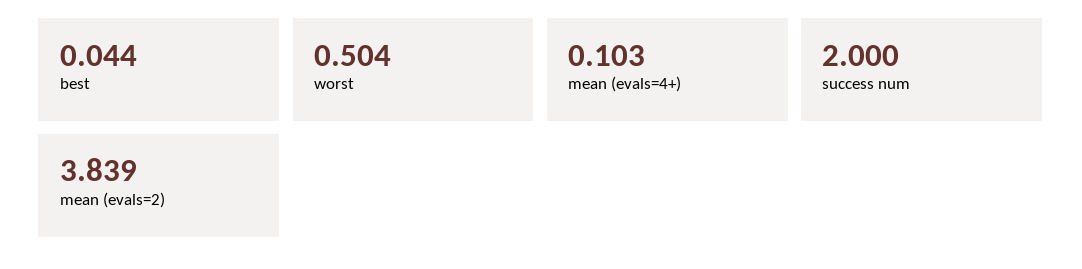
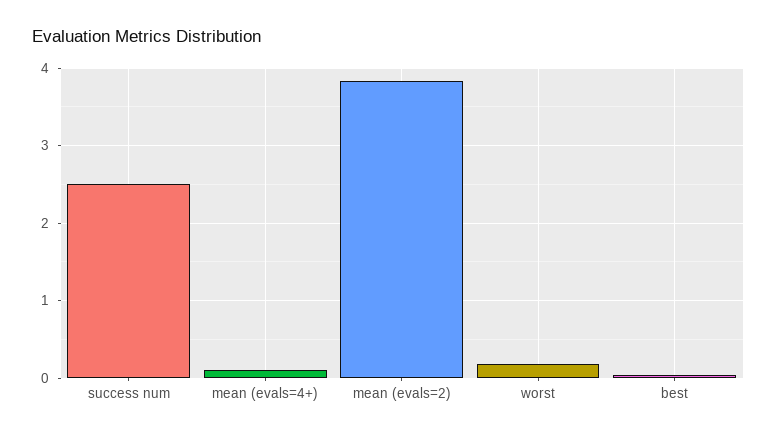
worst: 0.504 -> 0.2
success num: 2 -> 2.5

